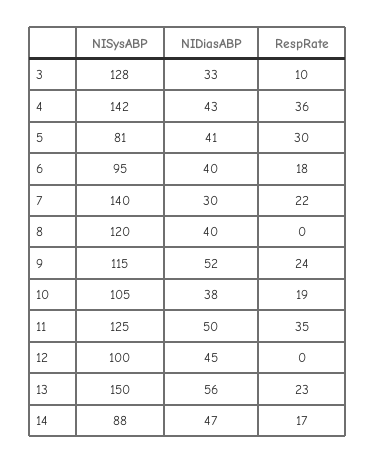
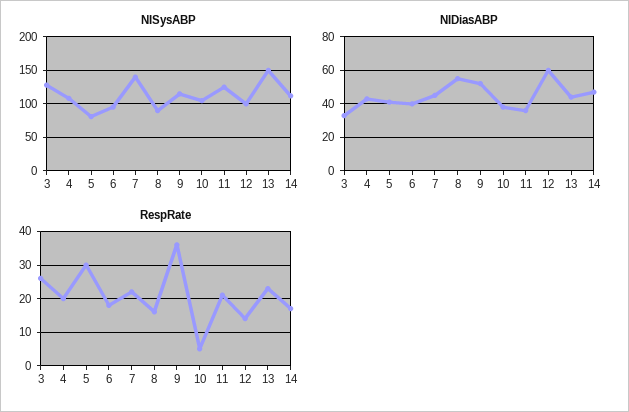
RespRate, 3: 10 -> 25
NISysABP, 4: 142 -> 110
RespRate, 4: 36 -> 20
NIDiasABP, 7: 30 -> 45
NISysABP, 8: 120 -> 90
NIDiasABP, 8: 40 -> 55
RespRate, 8: 0 -> 15
RespRate, 9: 24 -> 35
RespRate, 10: 19 -> 5
NIDiasABP, 11: 50 -> 35
RespRate, 11: 35 -> 20
NIDiasABP, 12: 45 -> 60
RespRate, 12: 0 -> 15
NIDiasABP, 13: 56 -> 45
NISysABP, 14: 88 -> 110

